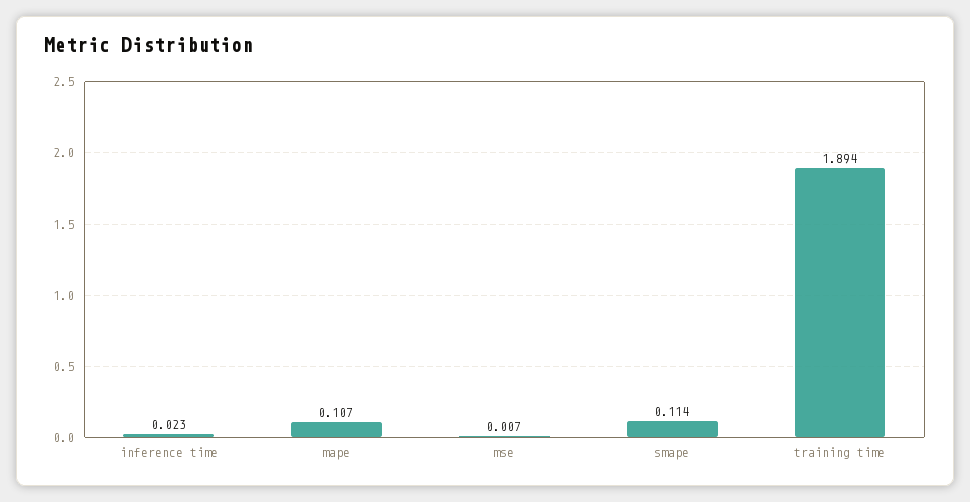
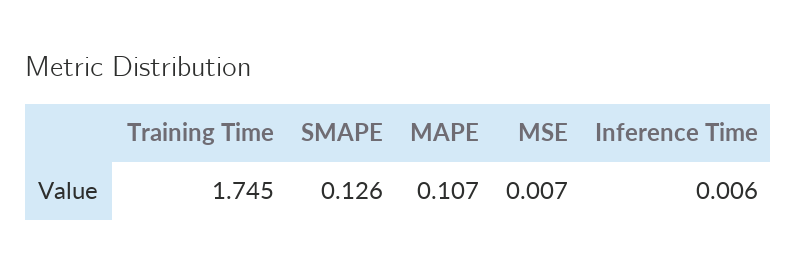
inference time: 0.023 -> 0.006
smape: 0.114 -> 0.126
training time: 1.894 -> 1.745

